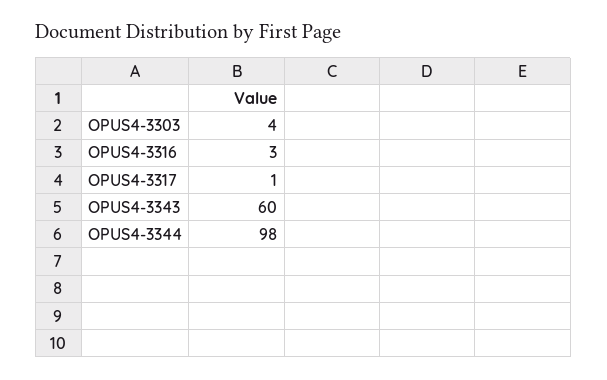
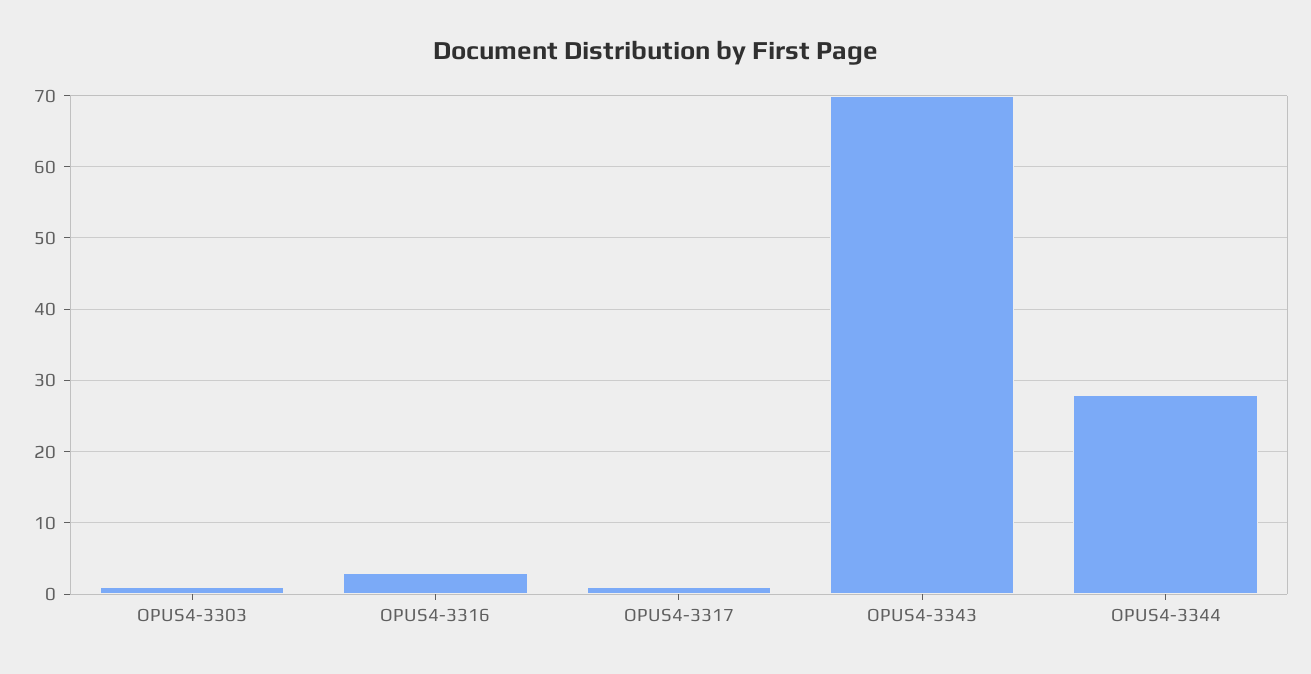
OPUS4-3303: 4 -> 1
OPUS4-3343: 60 -> 70
OPUS4-3344: 98 -> 28

